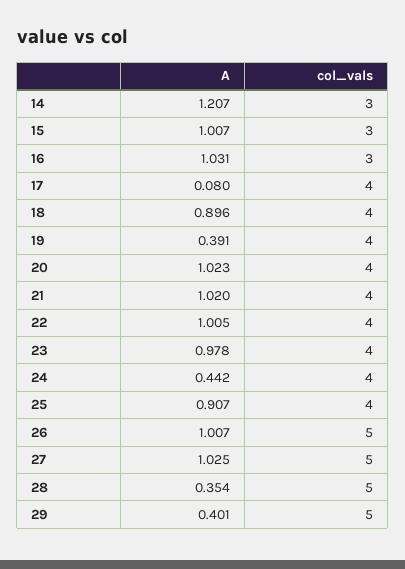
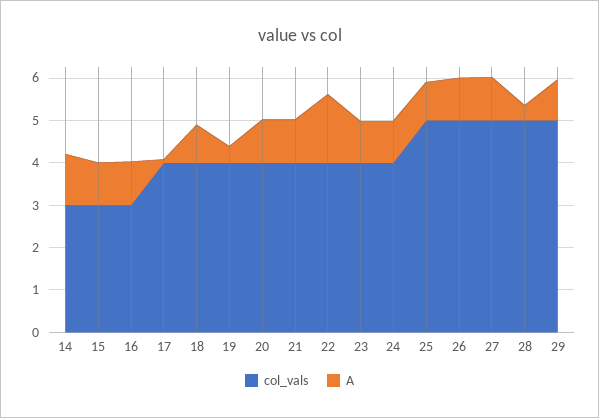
A, 22: 1.005 -> 1.6
A, 24: 0.442 -> 1
col_vals, 25: 4 -> 5
A, 29: 0.401 -> 1

